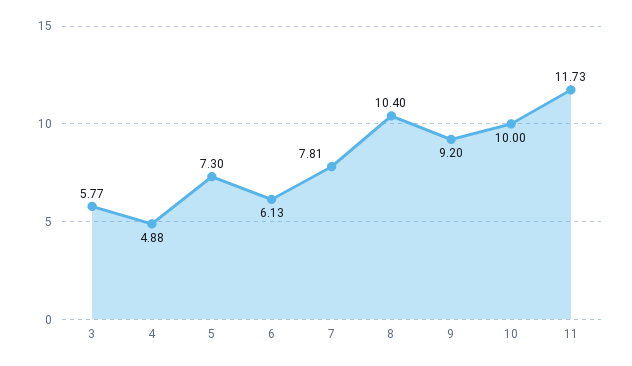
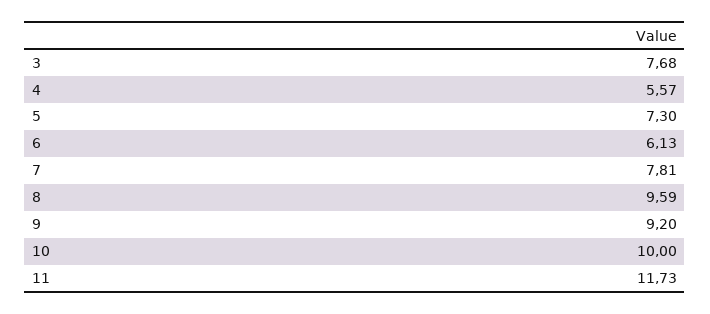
3: 5.77 -> 7.68
4: 4.88 -> 5.57
8: 10.4 -> 9.59

